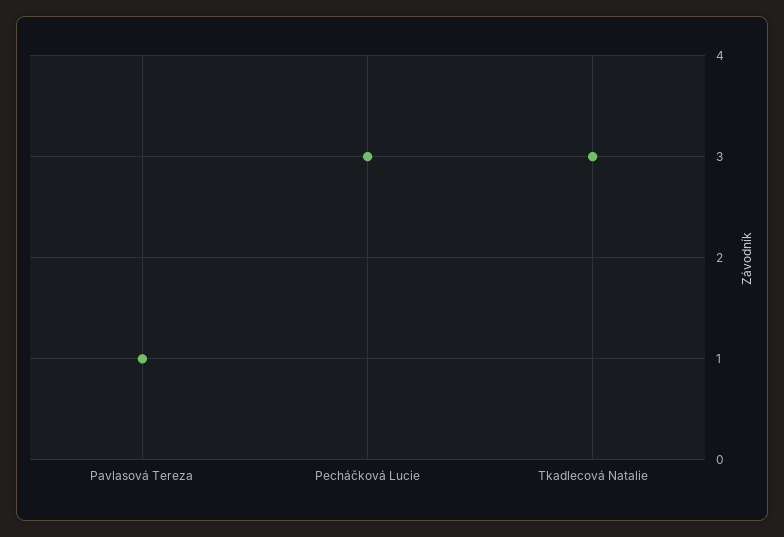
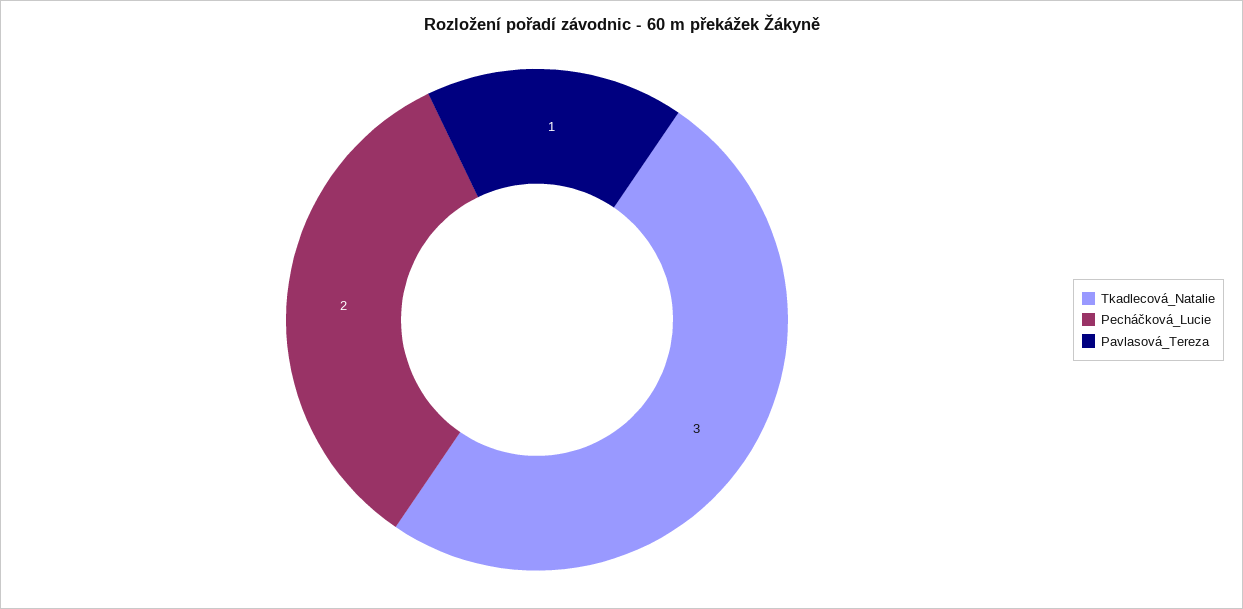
Pecháčková Lucie: 3 -> 2

